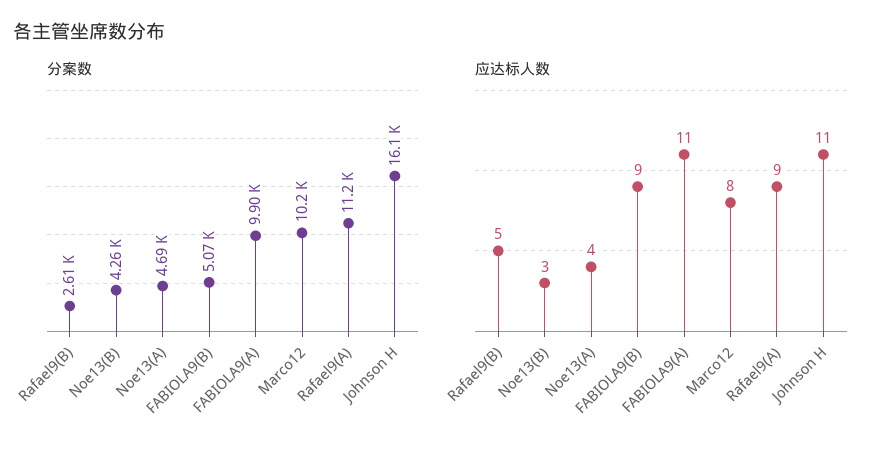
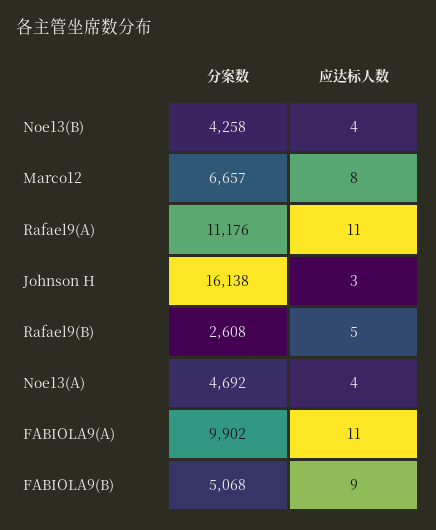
分案数, Marco12: 10200 -> 6657
应达标人数, Noe13(B): 3 -> 4
应达标人数, Rafael9(A): 9 -> 11
应达标人数, Johnson H: 11 -> 3

